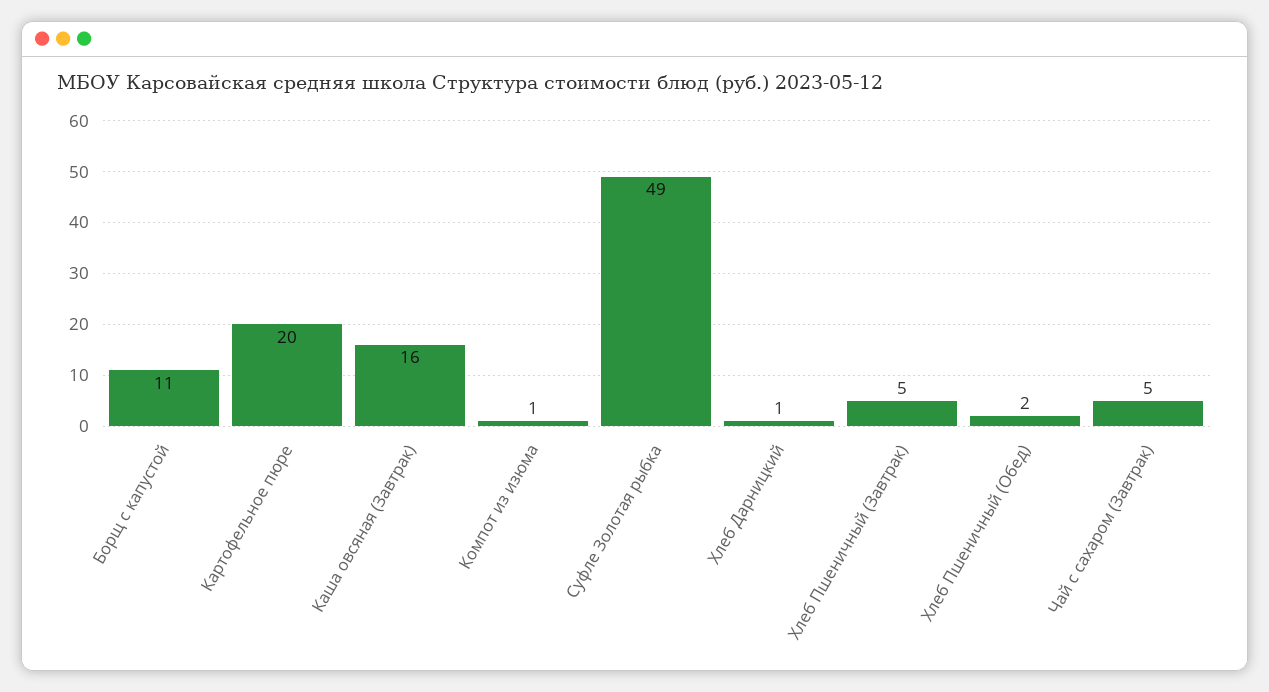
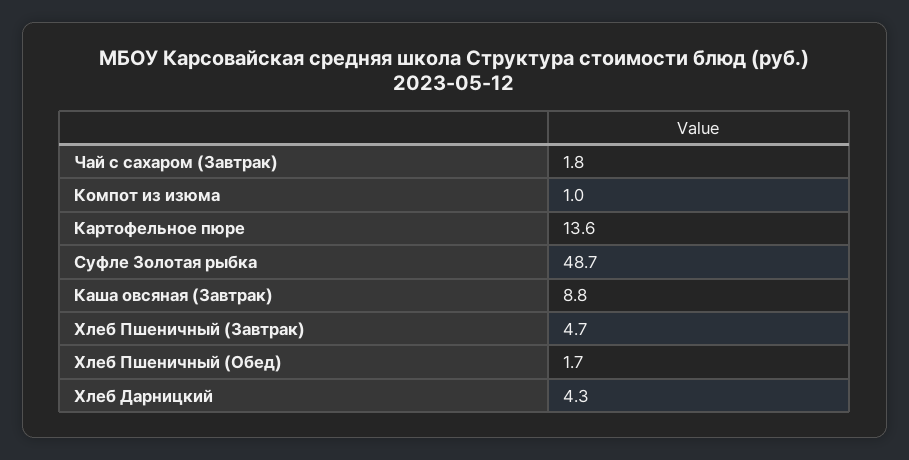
Борщ с капустой: 11 -> none
Картофельное пюре: 20 -> 13.6
Каша овсяная (Завтрак): 16 -> 8.8
Хлеб Дарницкий: 1 -> 4.3
Чай с сахаром (Завтрак): 5 -> 1.8

